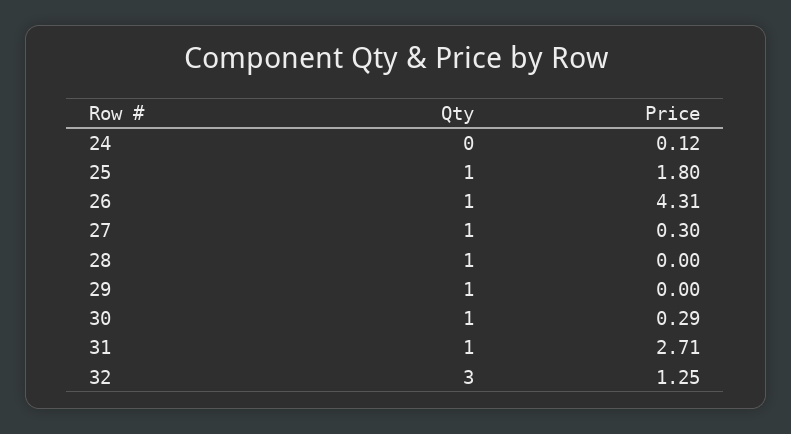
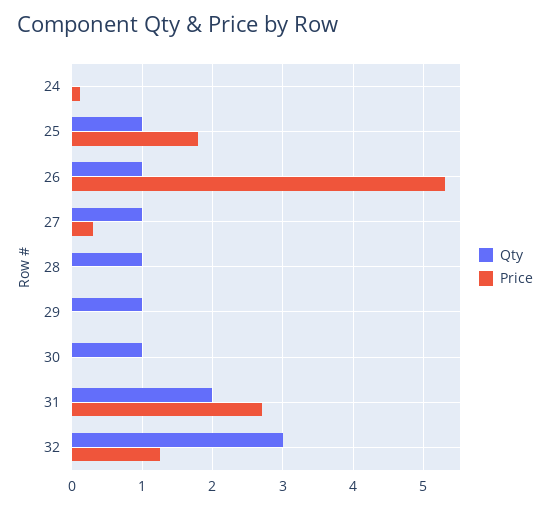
Price, 26: 4.31 -> 5.3
Price, 30: 0.29 -> 0
Qty, 31: 1 -> 2

